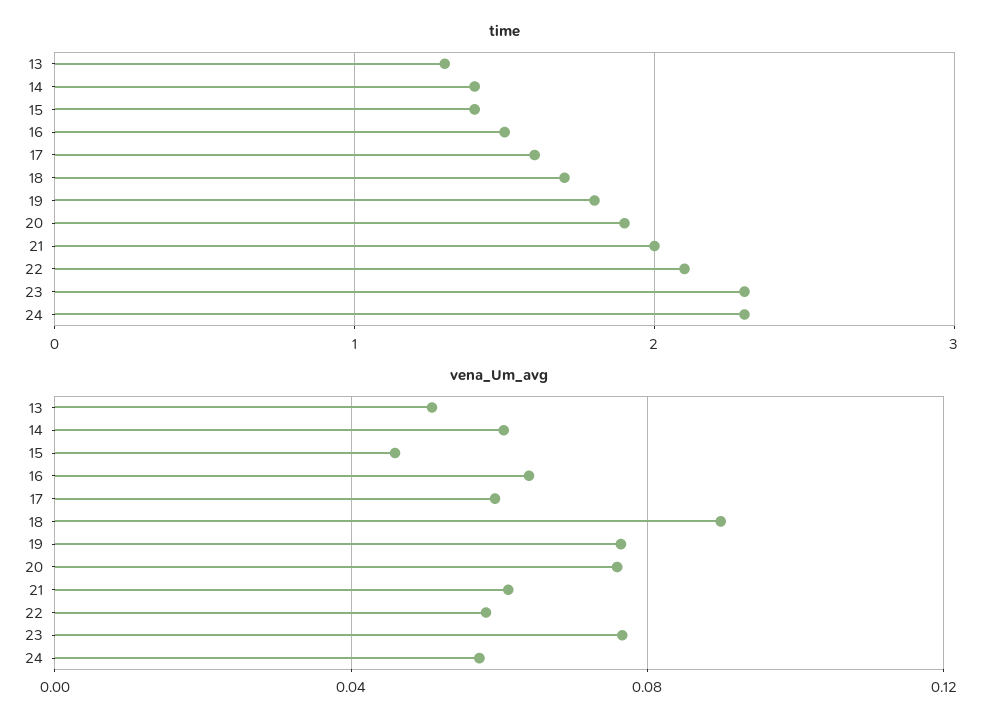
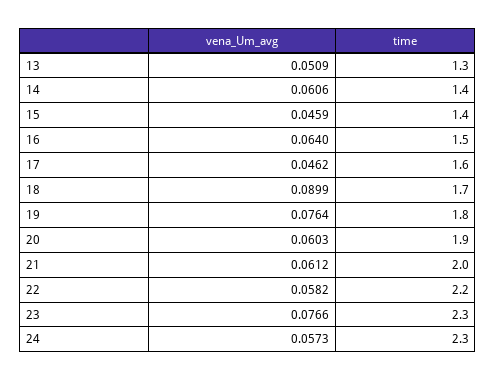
time, 22: 2.1 -> 2.2
vena_Um_avg, 17: 0.06 -> 0.0462
vena_Um_avg, 20: 0.075 -> 0.0603

